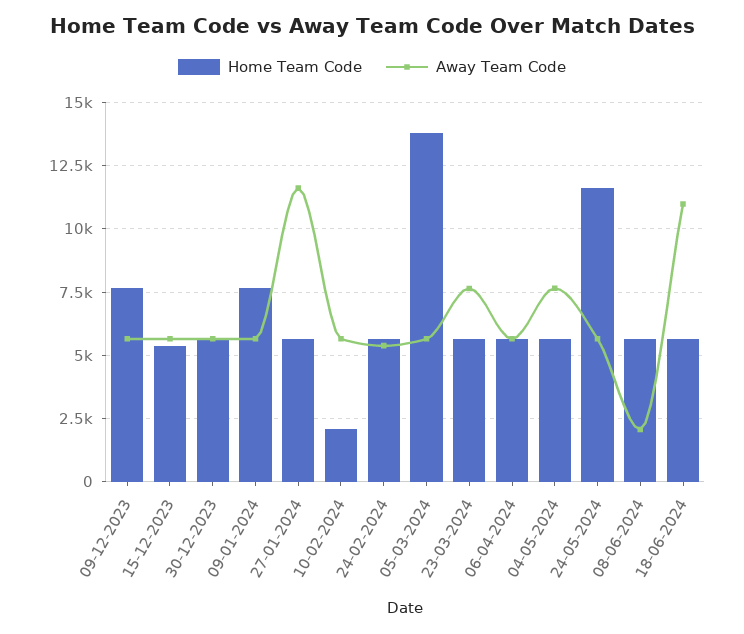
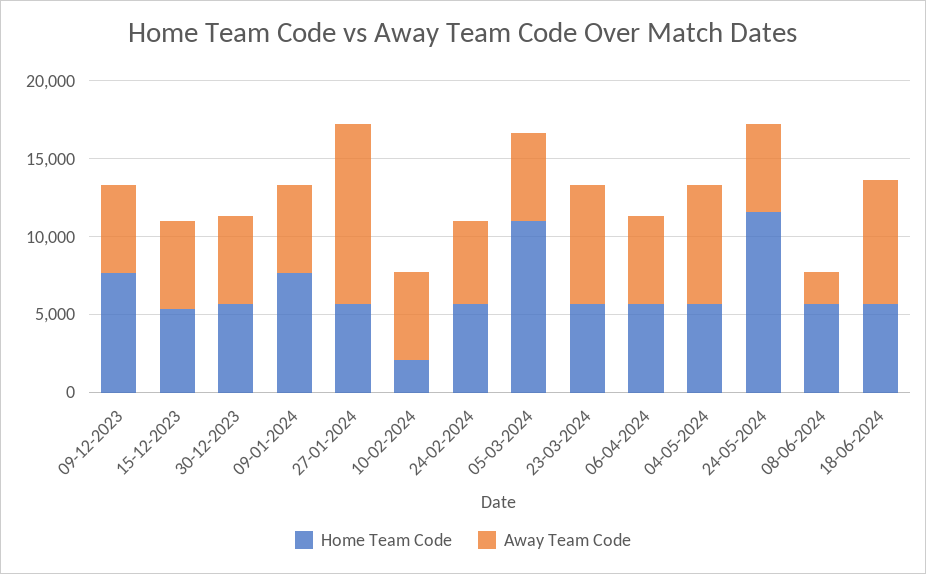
Home Team Code, 05-03-2024: 13750 -> 11000
Away Team Code, 18-06-2024: 11000 -> 8000

